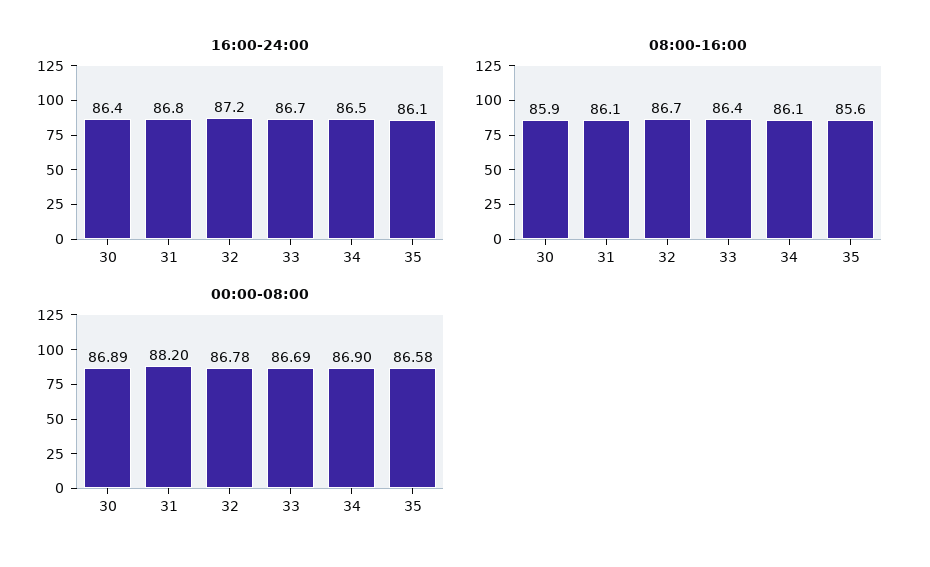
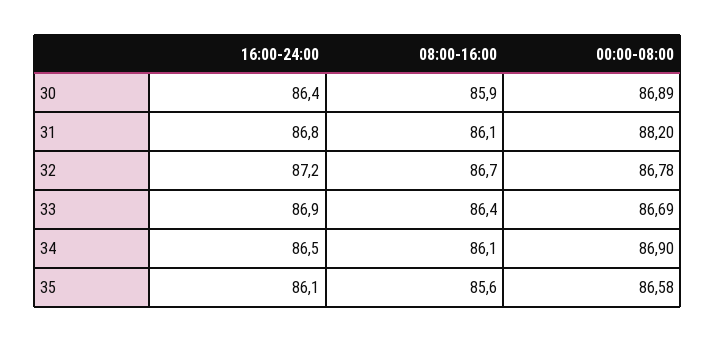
16:00-24:00, 33: 86.7 -> 86.9

